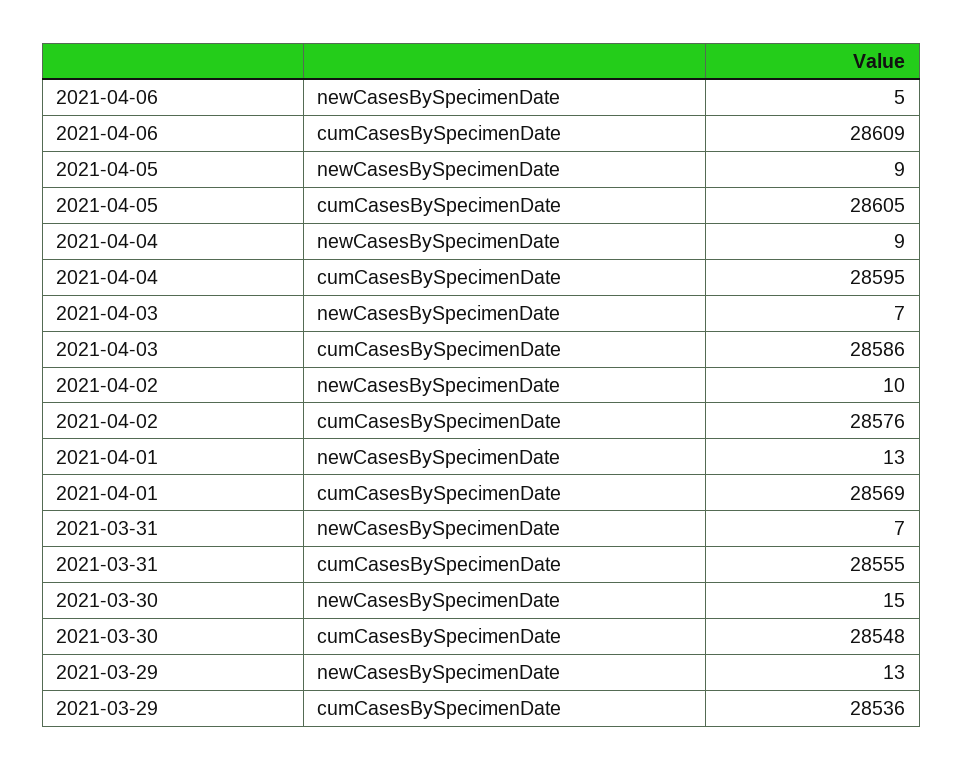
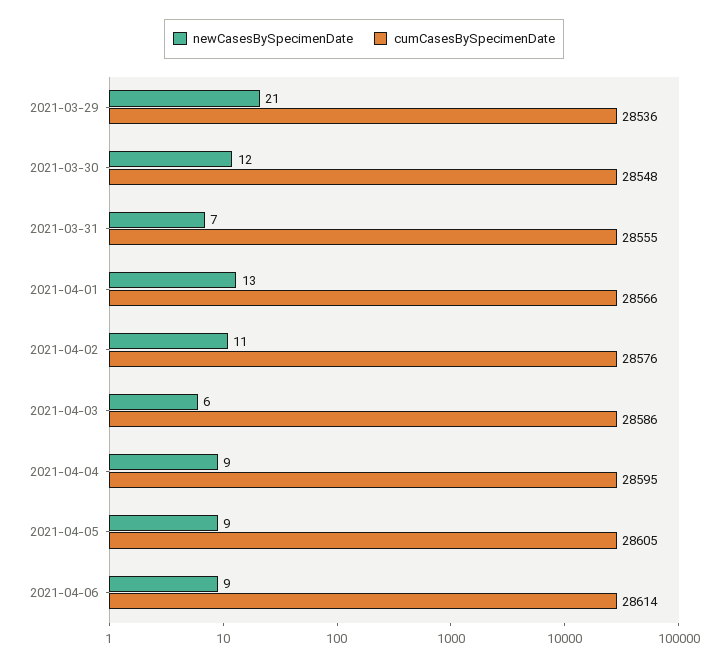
newCasesBySpecimenDate, 2021-04-06: 5 -> 9
cumCasesBySpecimenDate, 2021-04-06: 28609 -> 28614
newCasesBySpecimenDate, 2021-04-03: 7 -> 6
newCasesBySpecimenDate, 2021-04-02: 10 -> 11
cumCasesBySpecimenDate, 2021-04-01: 28569 -> 28566
newCasesBySpecimenDate, 2021-03-30: 15 -> 12
newCasesBySpecimenDate, 2021-03-29: 13 -> 21

